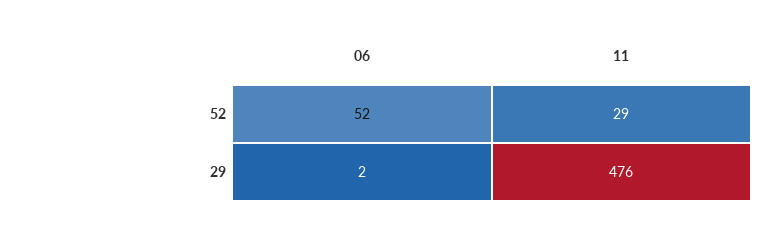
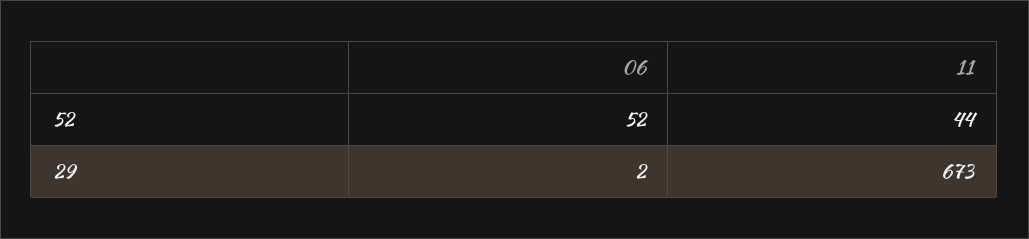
11, 52: 29 -> 44
11, 29: 476 -> 673

